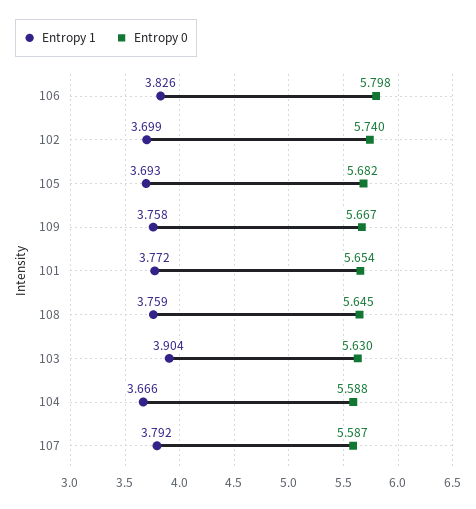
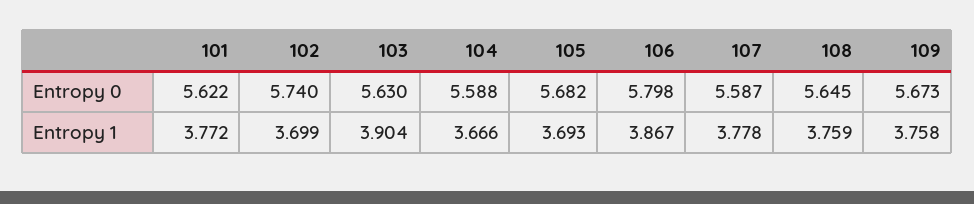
Entropy 1, 106: 3.826 -> 3.867
Entropy 0, 109: 5.667 -> 5.673
Entropy 0, 101: 5.654 -> 5.622
Entropy 1, 107: 3.792 -> 3.778

